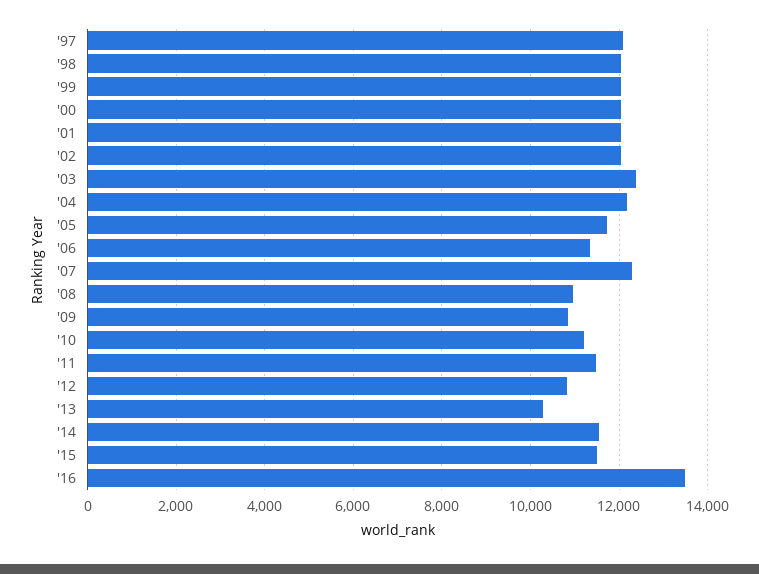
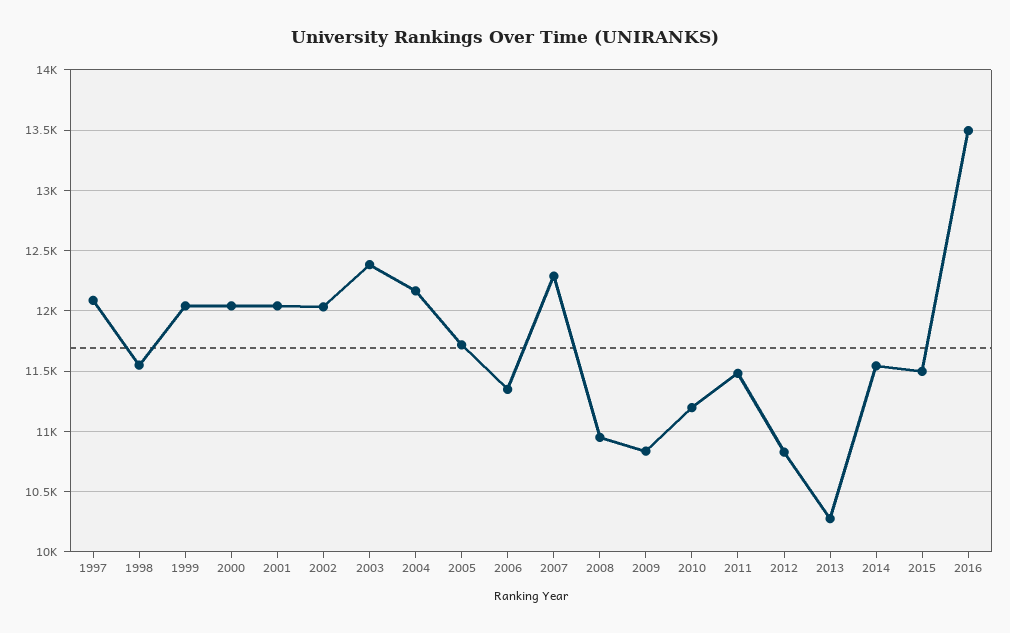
'98: 12000 -> 11550

